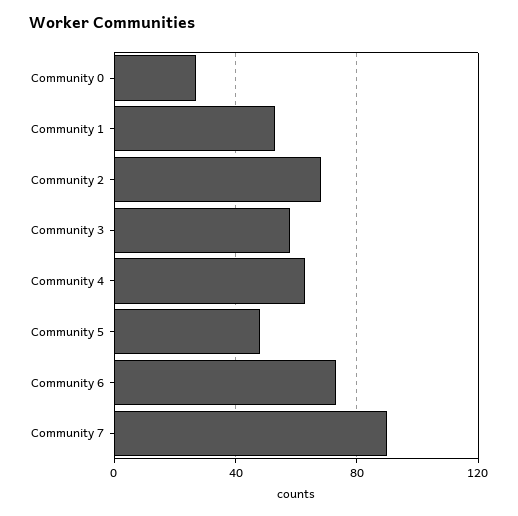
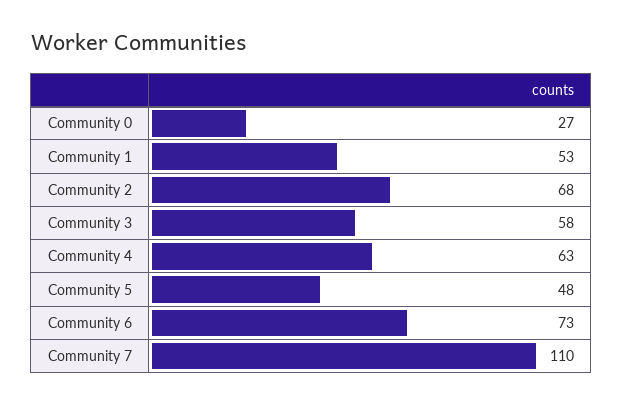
Community 7: 90 -> 110

